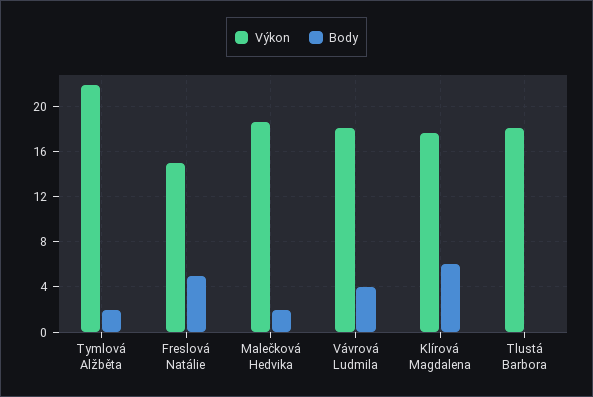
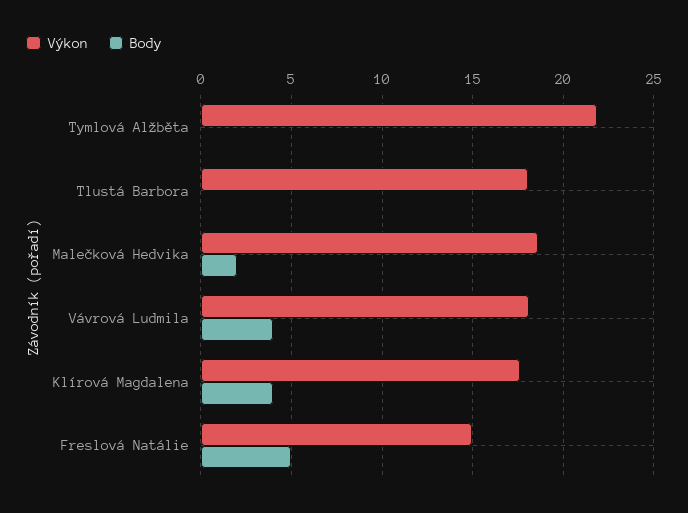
Body, Tymlová Alžběta: 2 -> 0
Body, Klírová Magdalena: 6 -> 4

